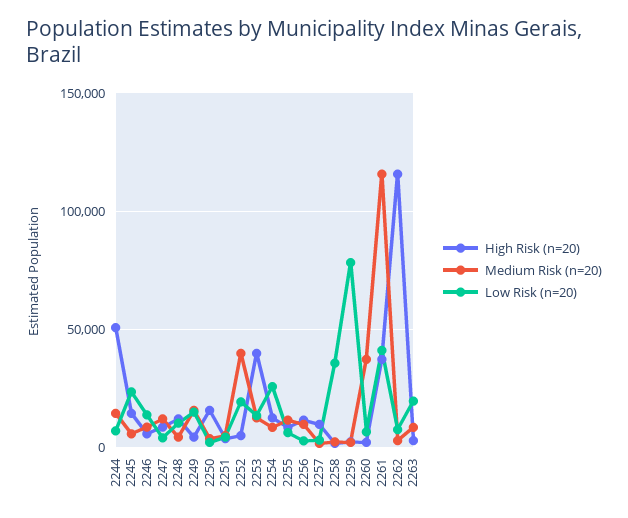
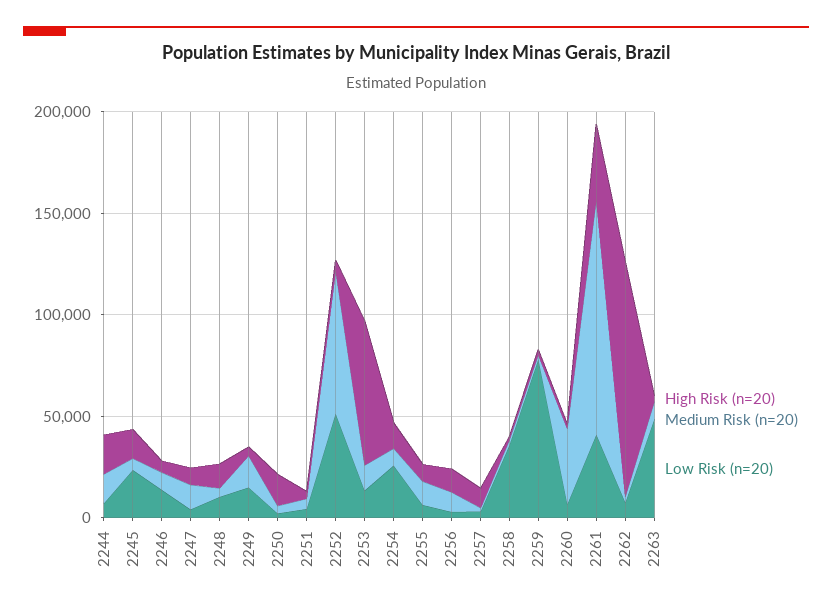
High Risk (n=20), 2244: 50000 -> 20000
Medium Risk (n=20), 2252: 40000 -> 70000
Low Risk (n=20), 2252: 20000 -> 50000
High Risk (n=20), 2253: 40000 -> 70000
Low Risk (n=20), 2263: 20000 -> 50000

